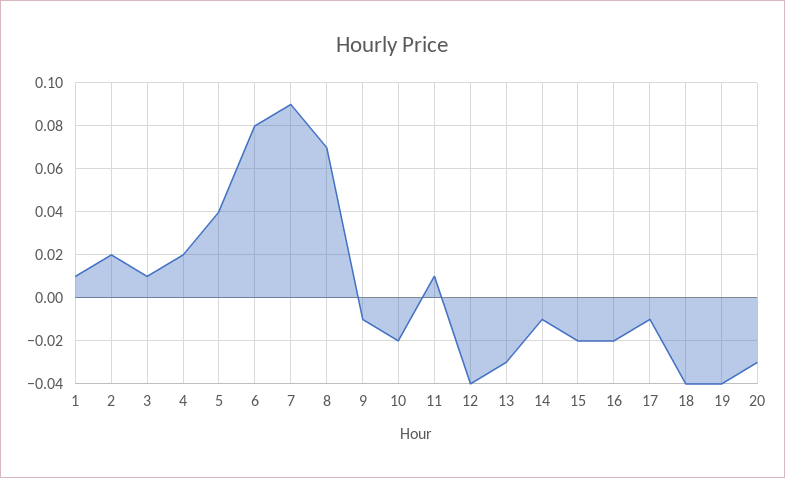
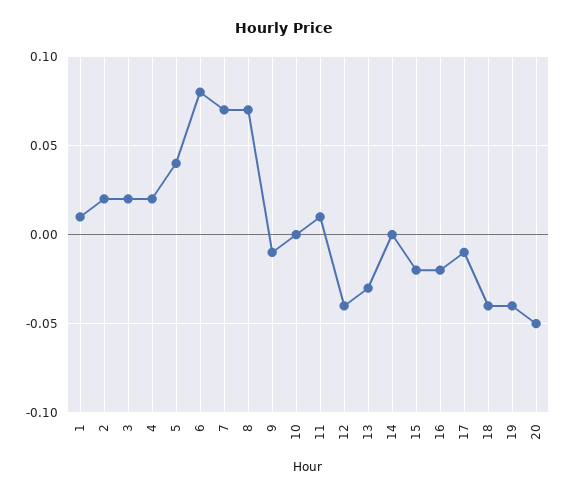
3: 0.01 -> 0.02
7: 0.09 -> 0.07
10: -0.02 -> 0
14: -0.01 -> 0
20: -0.03 -> -0.05

